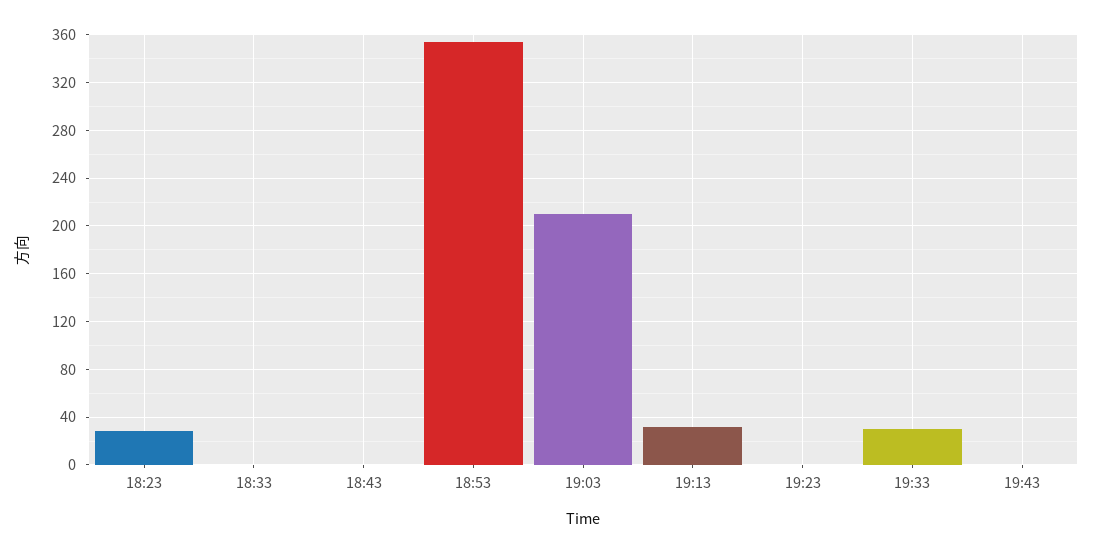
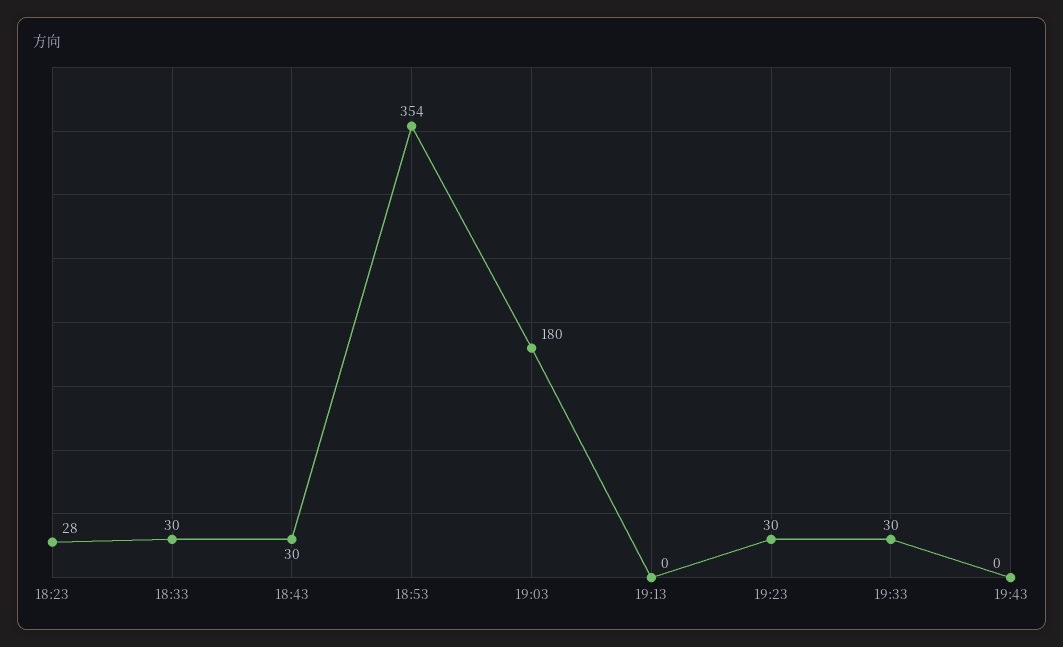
18:33: 0 -> 30
18:43: 0 -> 30
19:03: 210 -> 180
19:13: 30 -> 0
19:23: 0 -> 30

